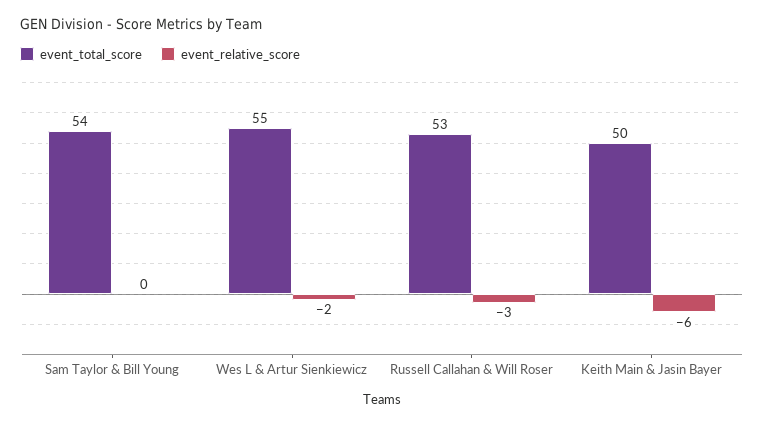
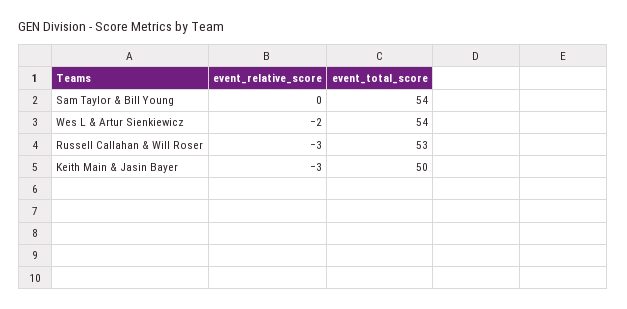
event_total_score, Wes L & Artur Sienkiewicz: 55 -> 54
event_relative_score, Keith Main & Jasin Bayer: -6 -> -3

